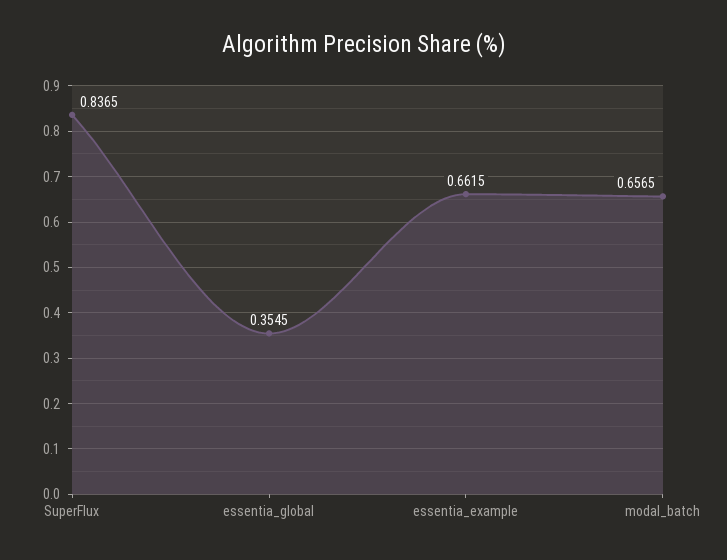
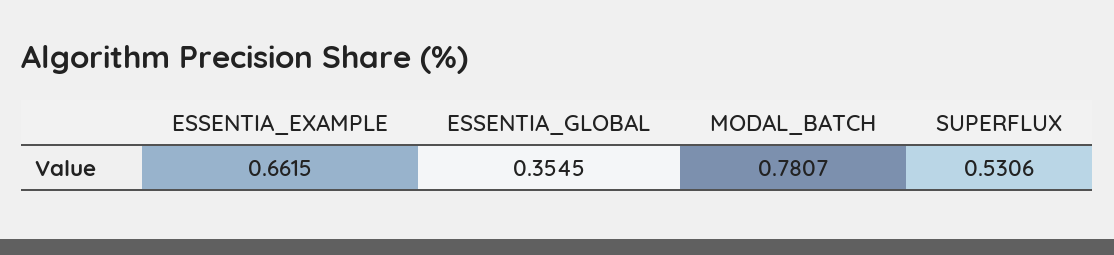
SuperFlux: 0.8365 -> 0.5306
modal_batch: 0.6565 -> 0.7807

